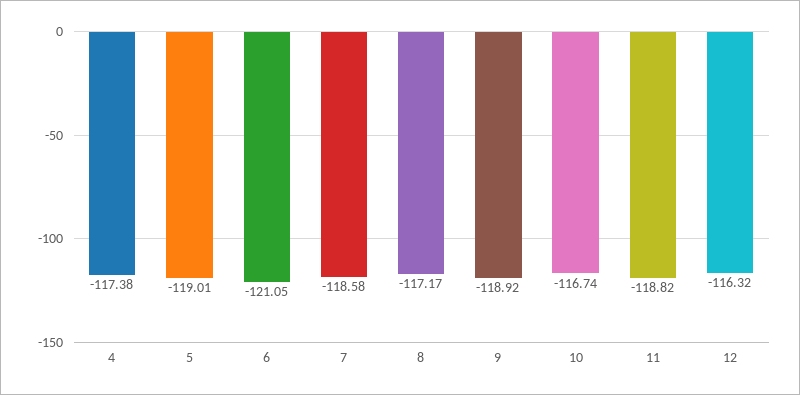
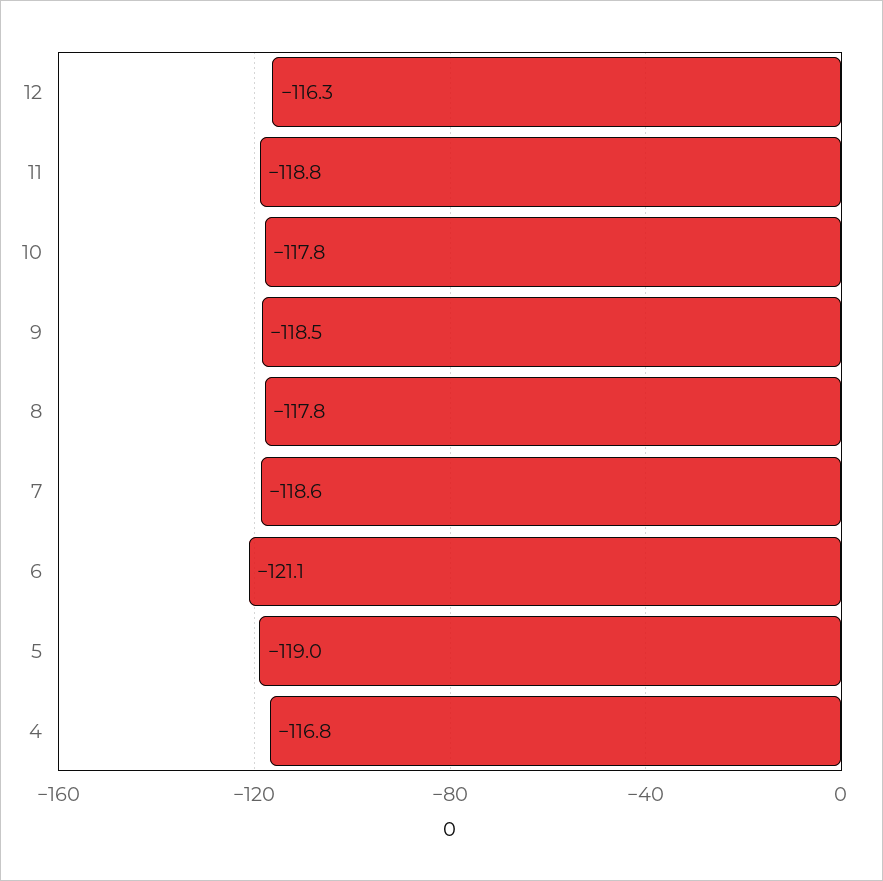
4: -117.38 -> -116.8
8: -117.17 -> -117.8
9: -118.92 -> -118.5
10: -116.74 -> -117.8

